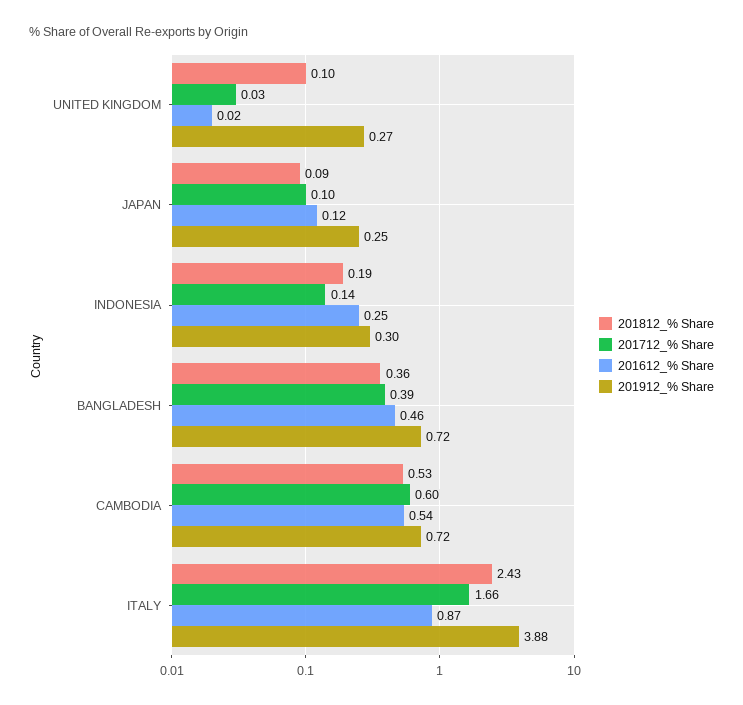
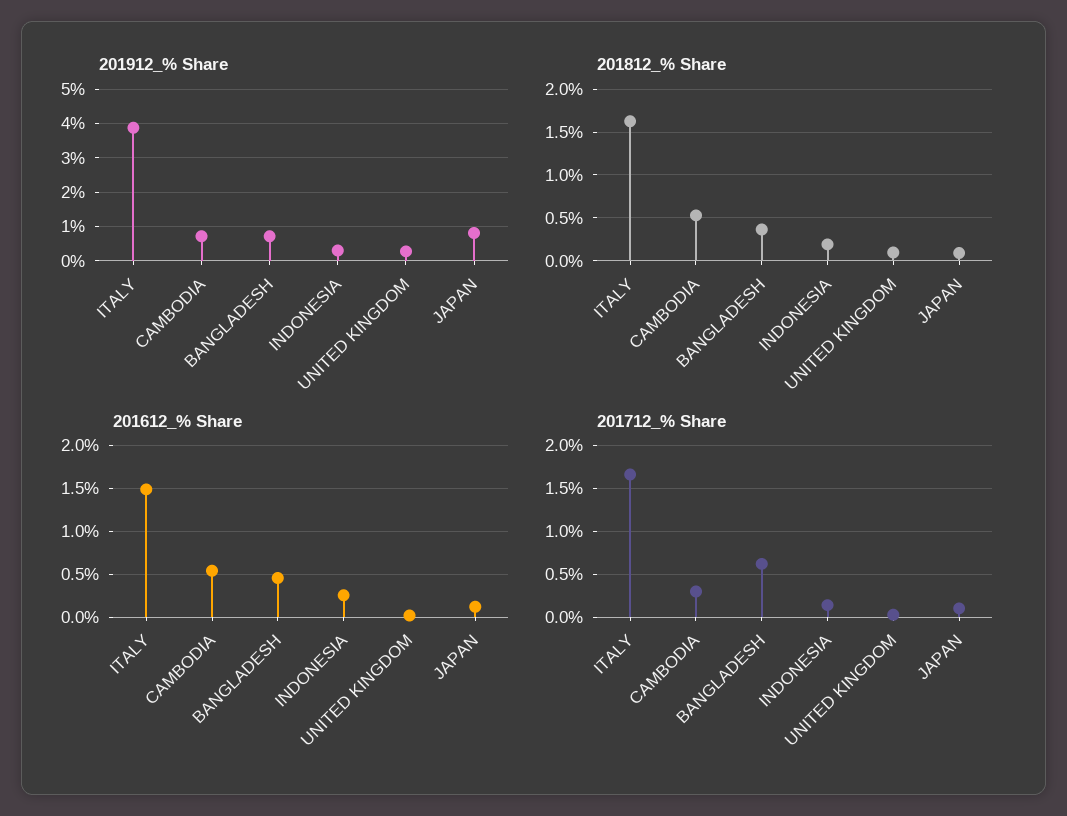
201912_% Share, JAPAN: 0.25 -> 0.8
201712_% Share, BANGLADESH: 0.39 -> 0.6
201712_% Share, CAMBODIA: 0.6 -> 0.3
201812_% Share, ITALY: 2.43 -> 1.6
201612_% Share, ITALY: 0.87 -> 1.5

